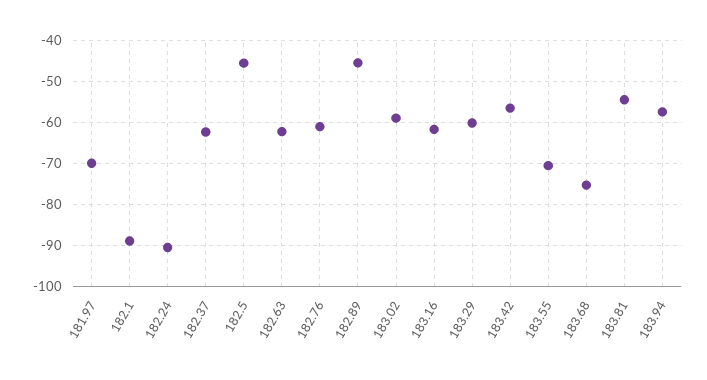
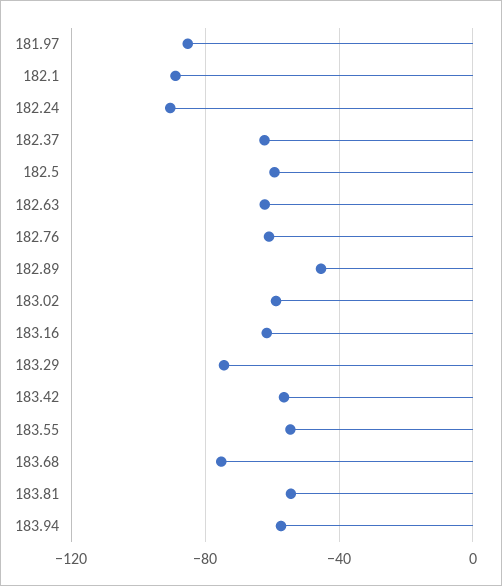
181.97: -70 -> -85
182.5: -46 -> -60
183.29: -60 -> -75
183.55: -70 -> -55

